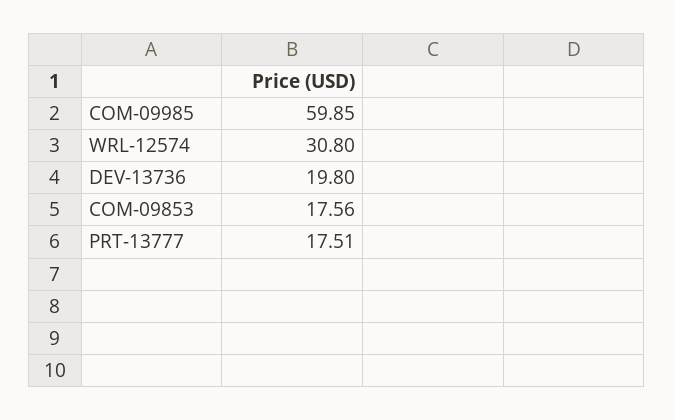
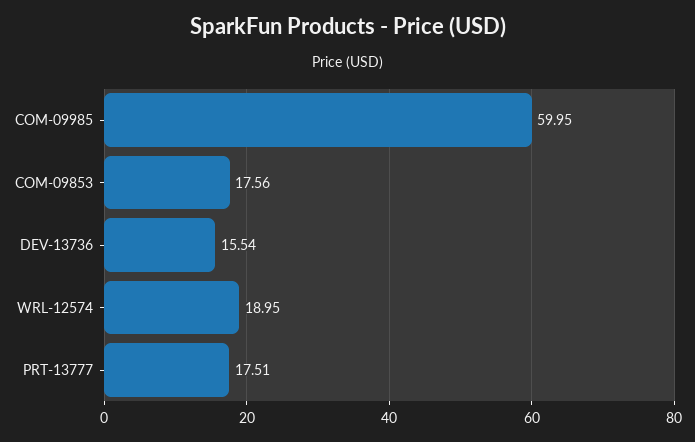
COM-09985: 59.85 -> 59.95
WRL-12574: 30.8 -> 18.95
DEV-13736: 19.8 -> 15.54

